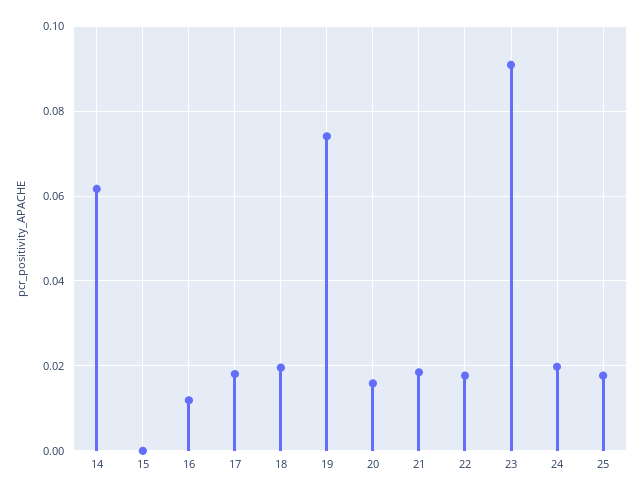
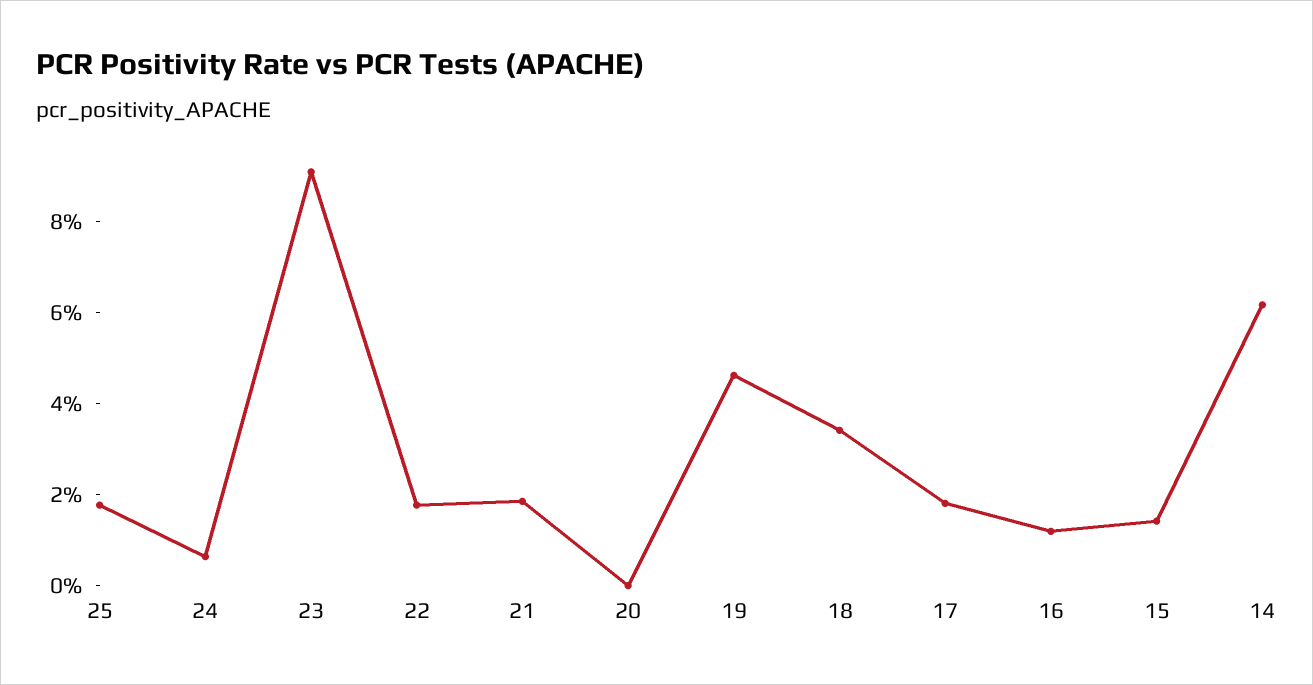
15: 0 -> 0.015
18: 0.02 -> 0.035
19: 0.074 -> 0.045
20: 0.016 -> 0
24: 0.02 -> 0.005

